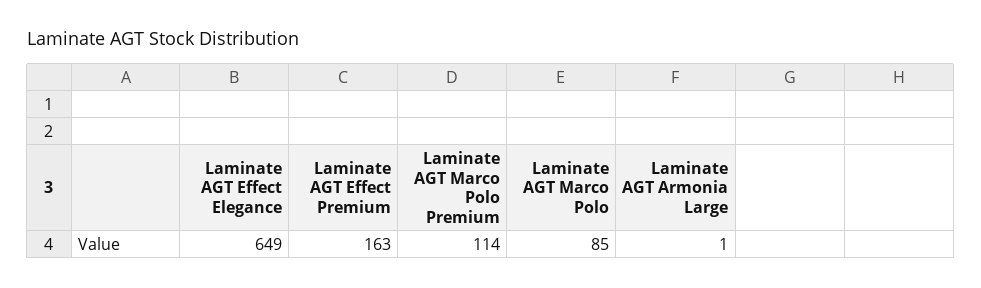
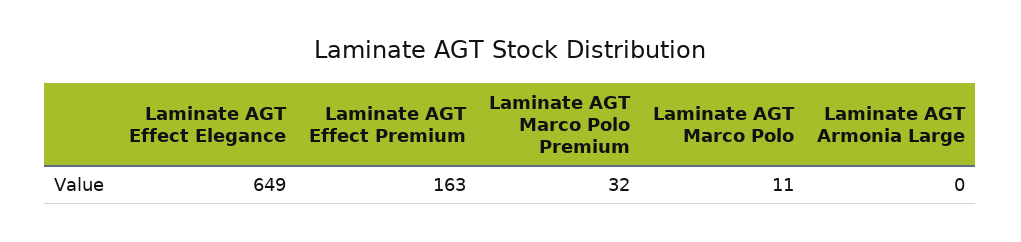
Laminate AGT Marco Polo Premium: 114 -> 32
Laminate AGT Marco Polo: 85 -> 11
Laminate AGT Armonia Large: 1 -> 0

